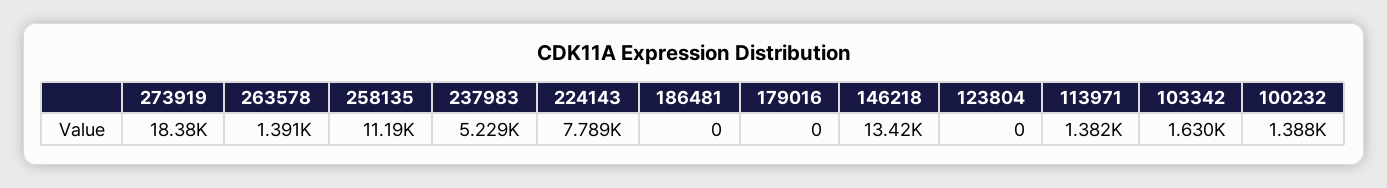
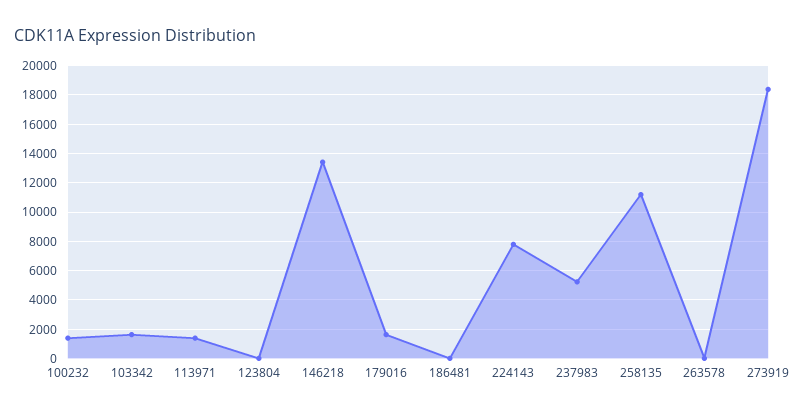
263578: 1391 -> 0
179016: 0 -> 1500

